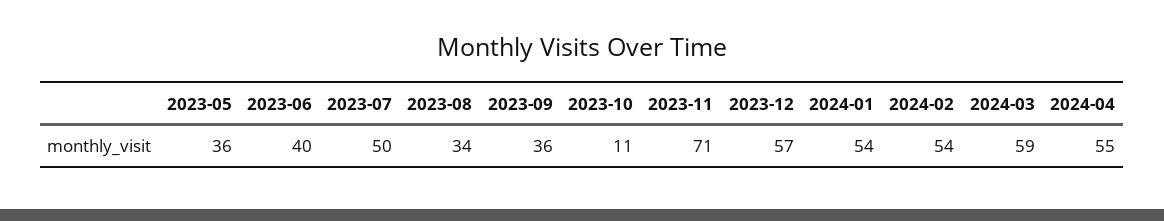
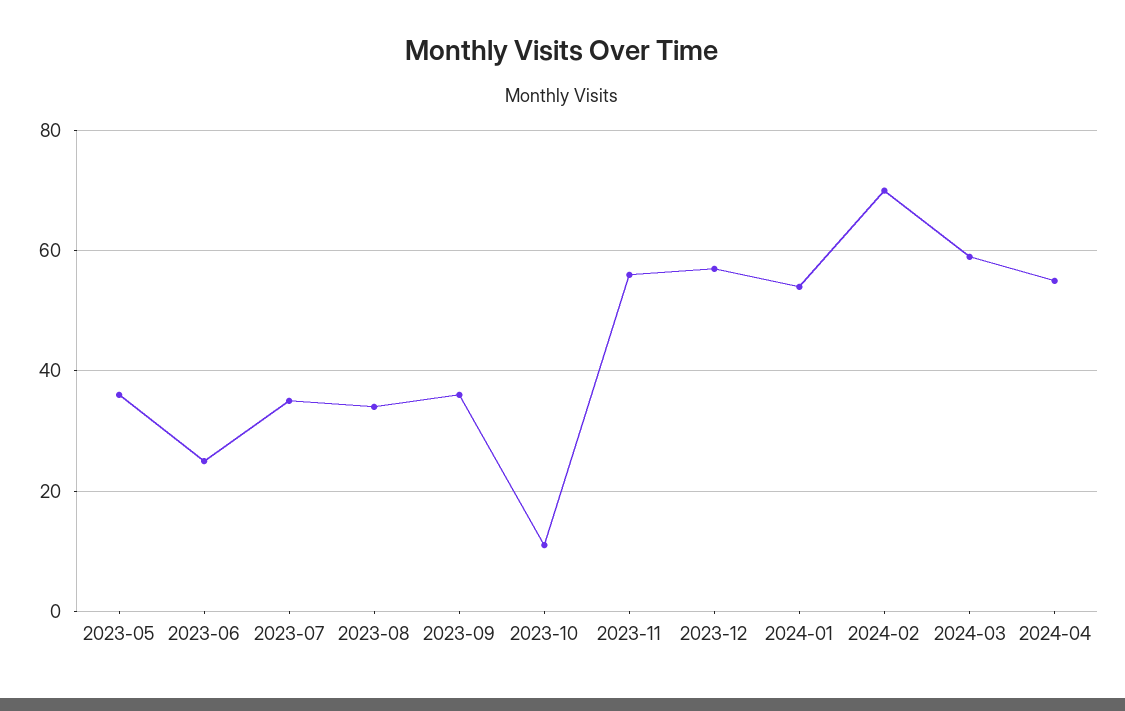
2023-06: 40 -> 25
2023-07: 50 -> 35
2023-11: 71 -> 55
2024-02: 54 -> 70

